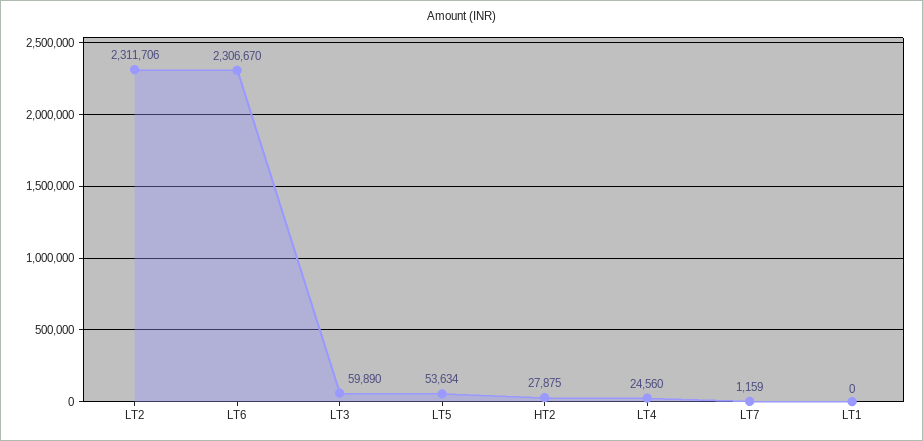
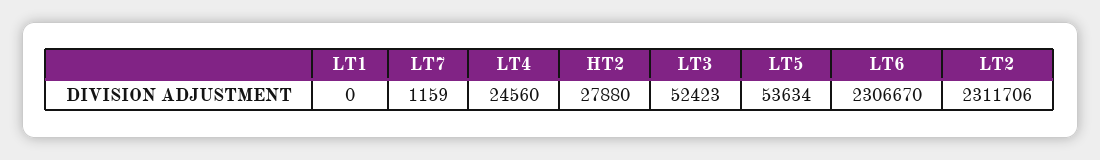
LT3: 59890 -> 52423
HT2: 27875 -> 27880

